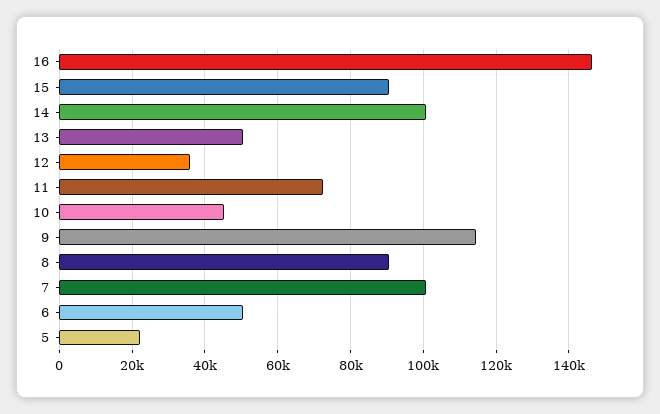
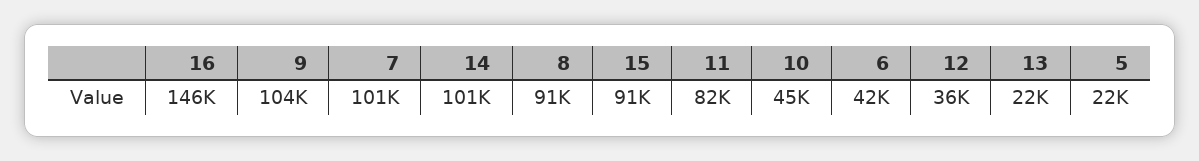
13: 50000 -> 22000
11: 72000 -> 82000
9: 114000 -> 104000
6: 50000 -> 42000

